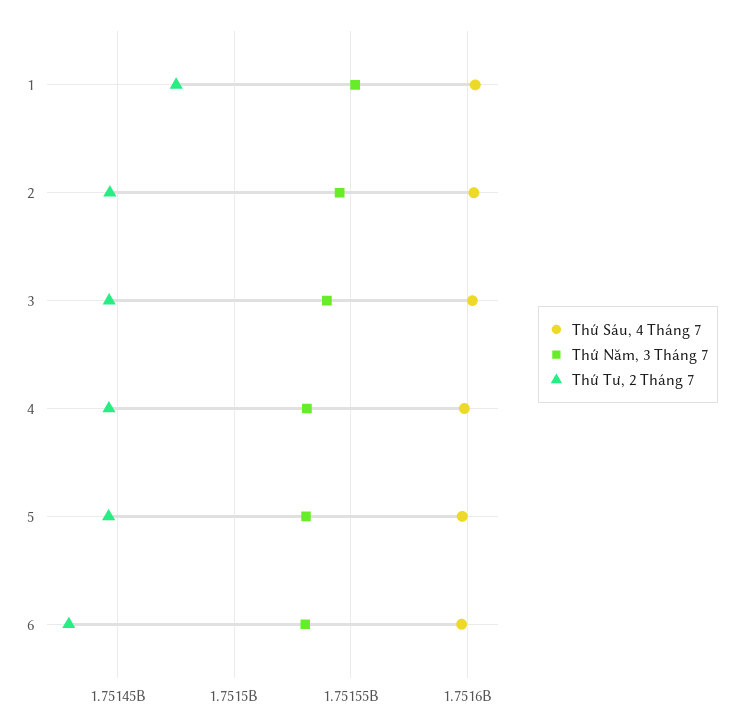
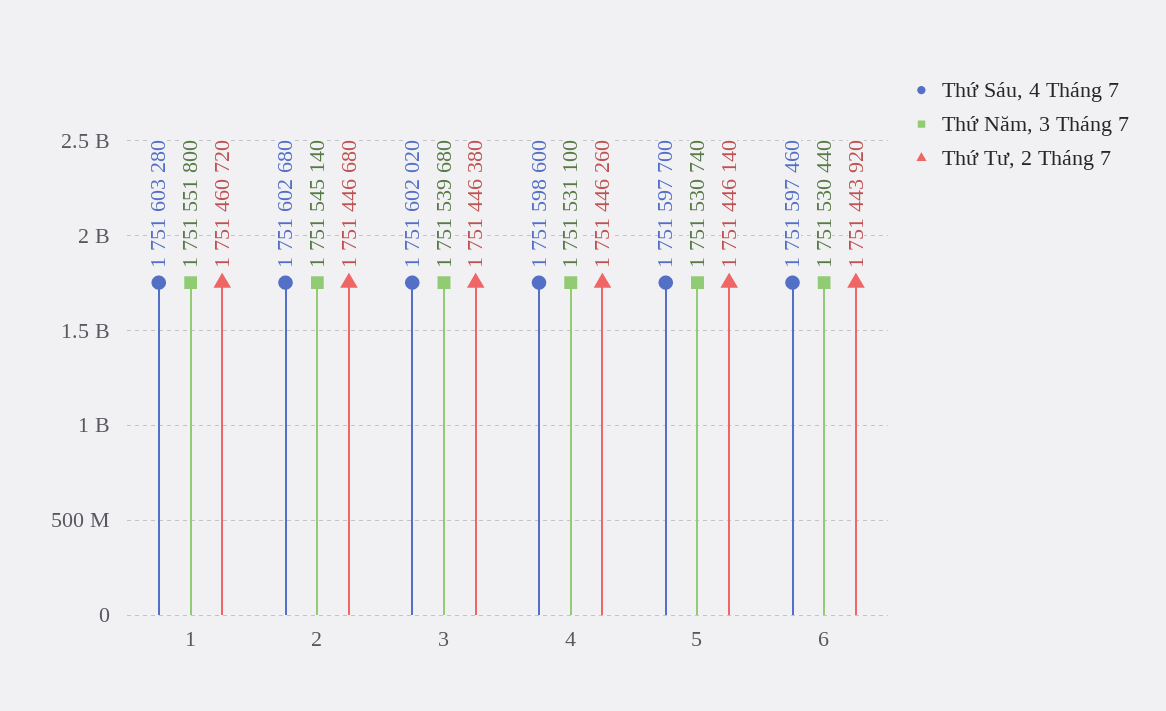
Thứ Tư, 2 Tháng 7, 1: 1751475000 -> 1751460720
Thứ Tư, 2 Tháng 7, 6: 1751430000 -> 1751443920

